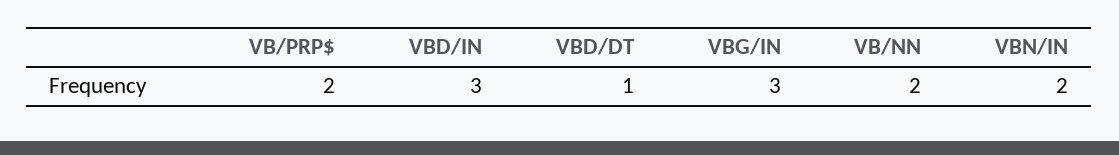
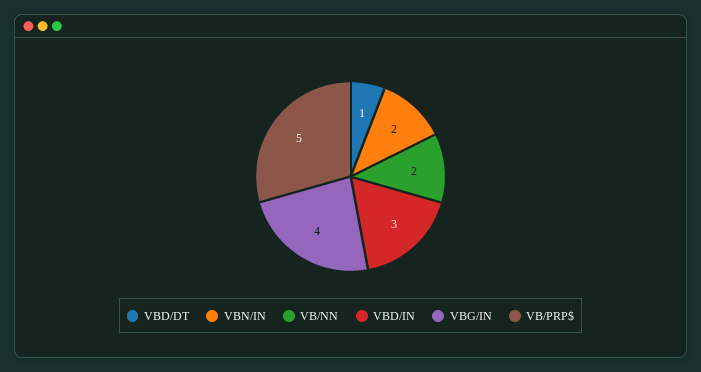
VB/PRP$: 2 -> 5
VBG/IN: 3 -> 4

